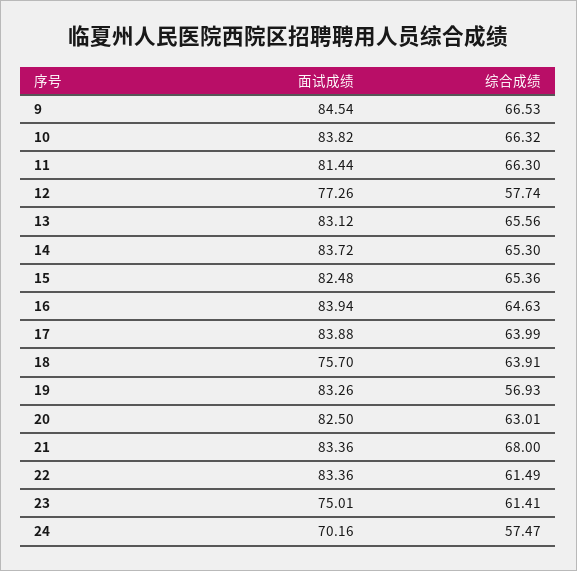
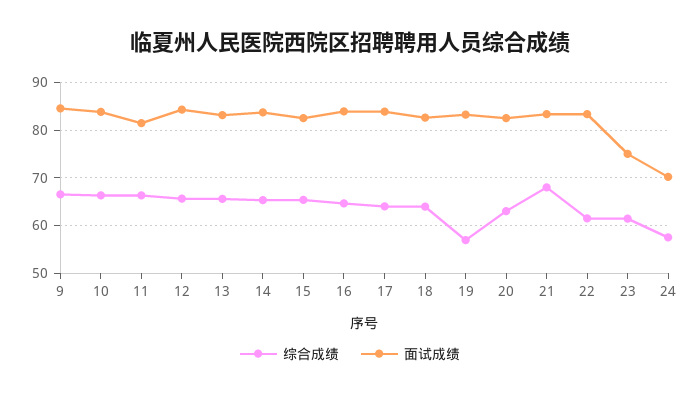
面试成绩, 12: 77.26 -> 84
综合成绩, 12: 57.74 -> 66
面试成绩, 18: 75.7 -> 82

